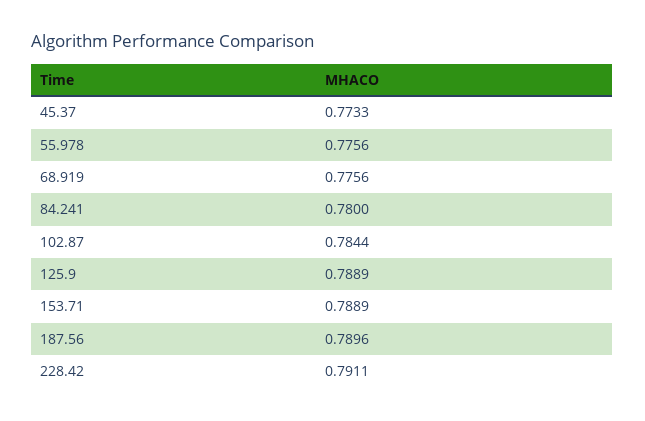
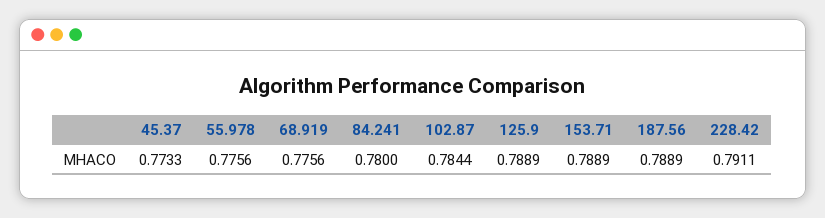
187.56: 0.7896 -> 0.7889

